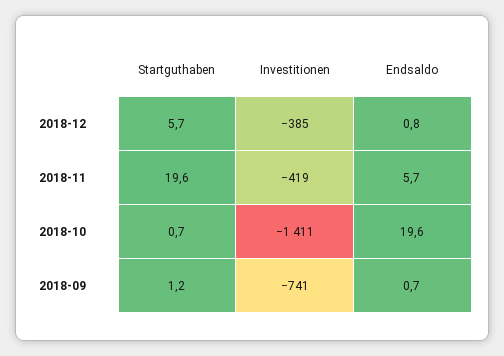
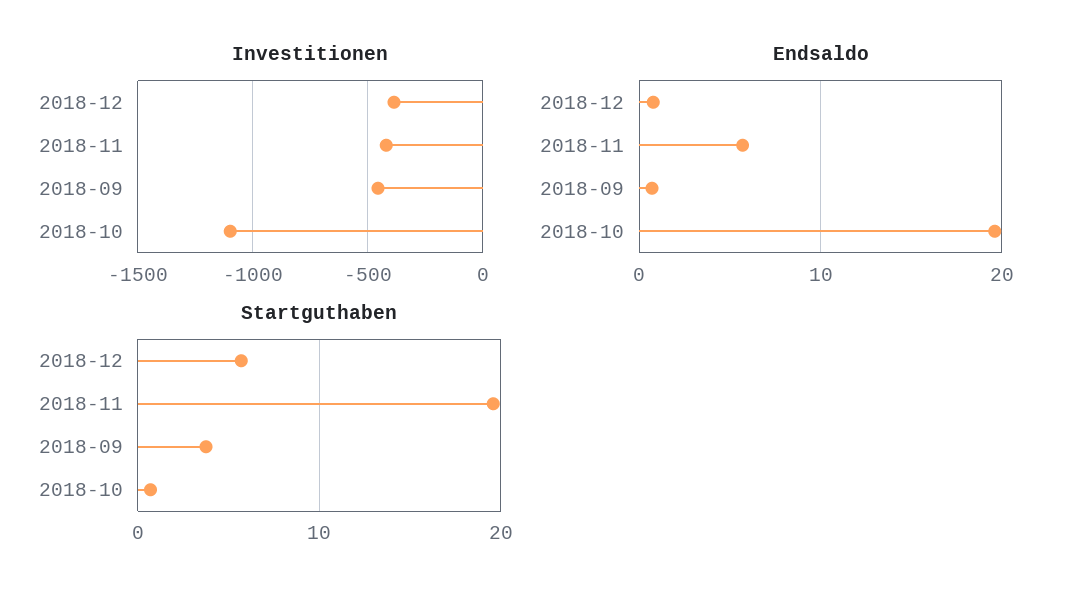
Investitionen, 2018-10: -1411 -> -1100
Startguthaben, 2018-09: 1.2 -> 4
Investitionen, 2018-09: -741 -> -450

